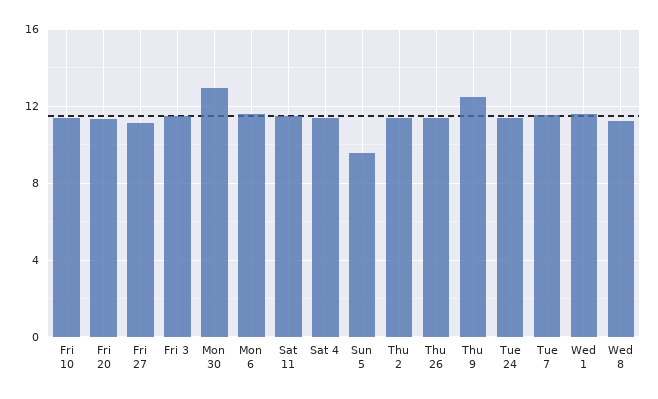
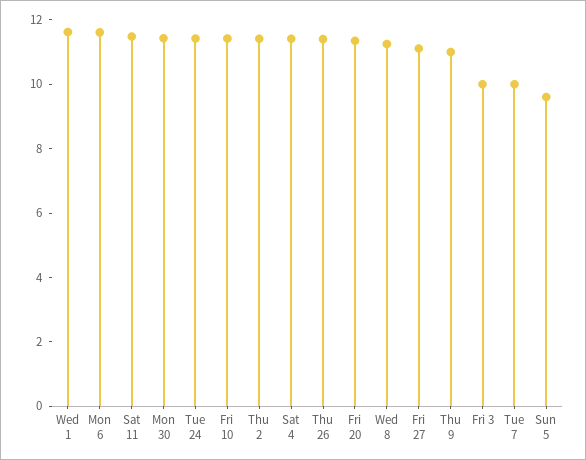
Fri 3: 11.5 -> 10
Mon 30: 13 -> 11.5
Thu 9: 12.5 -> 11
Tue 7: 11.5 -> 10

